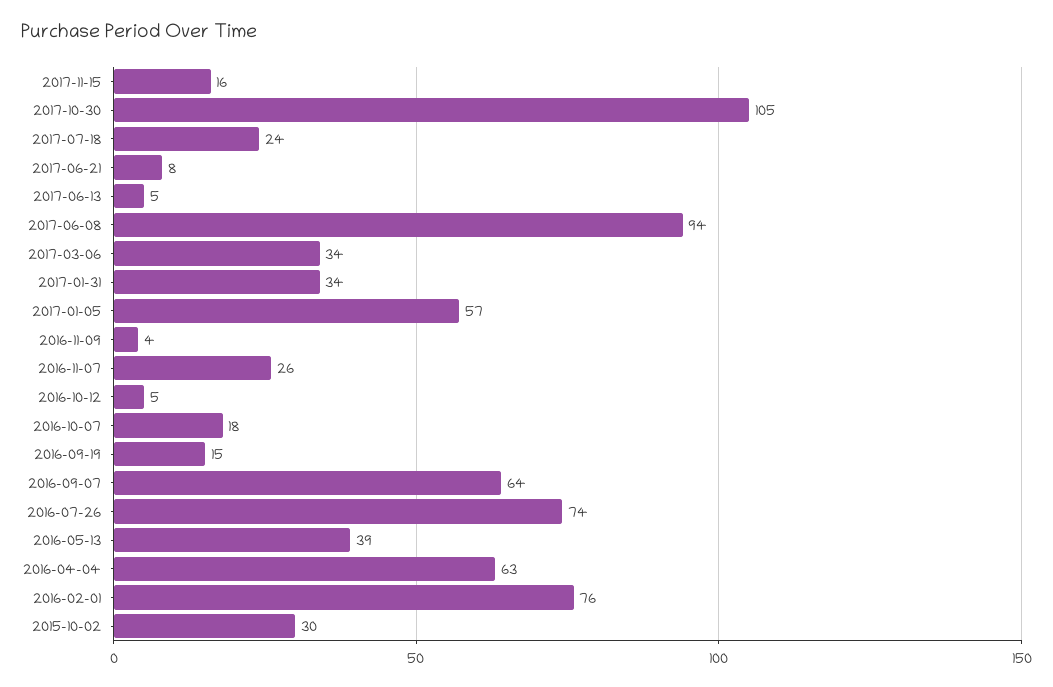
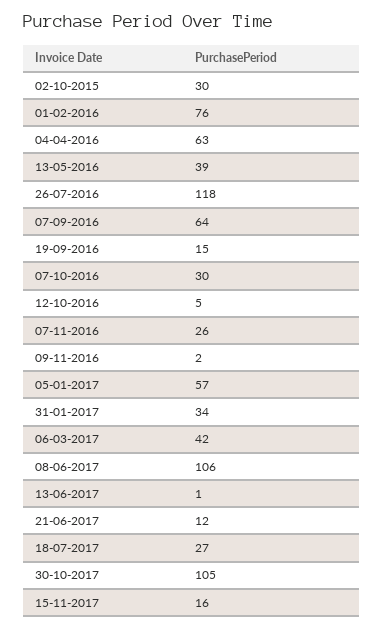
2017-07-18: 24 -> 27
2017-06-21: 8 -> 12
2017-06-13: 5 -> 1
2017-06-08: 94 -> 106
2017-03-06: 34 -> 42
2016-11-09: 4 -> 2
2016-10-07: 18 -> 30
2016-07-26: 74 -> 118

